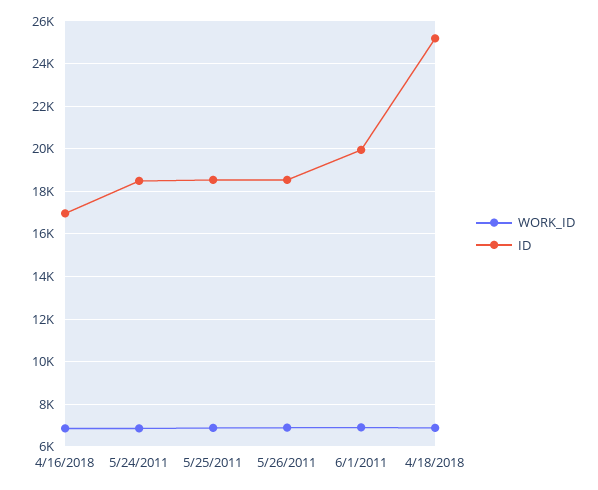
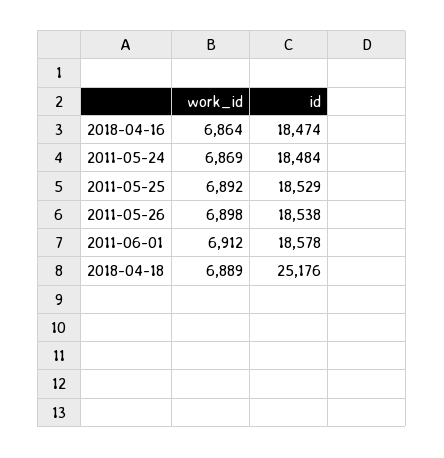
ID, 4/16/2018: 17000 -> 18474
ID, 6/1/2011: 20000 -> 18578

